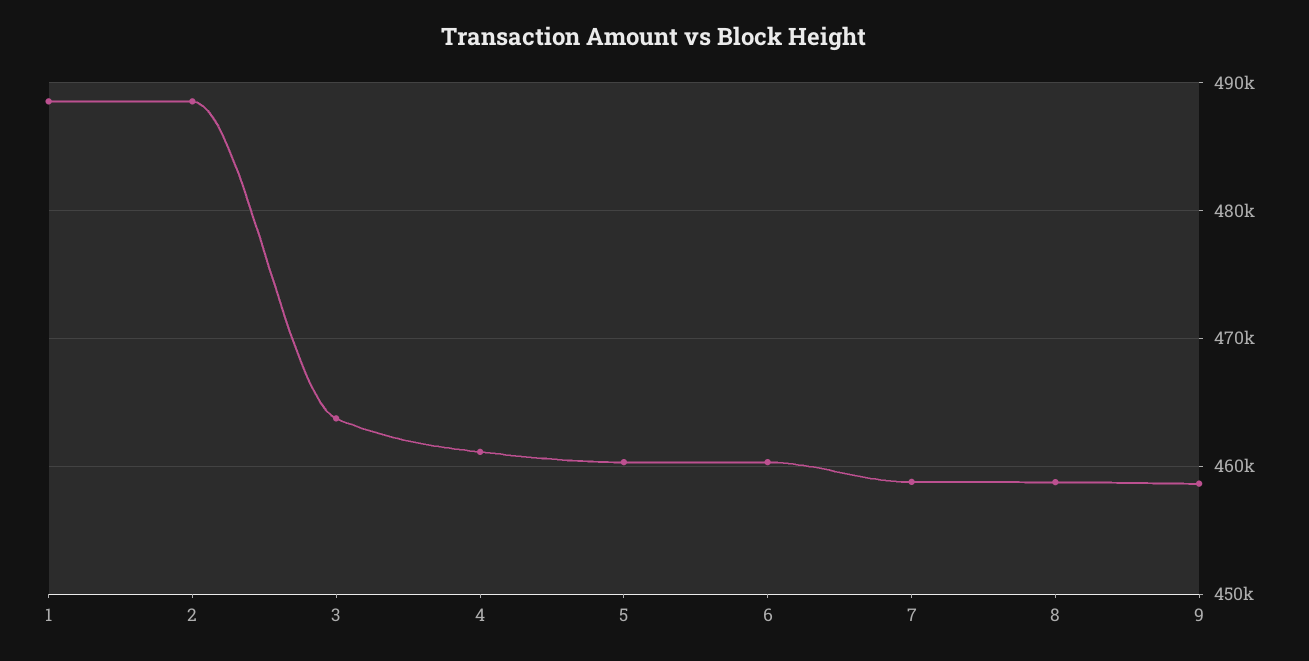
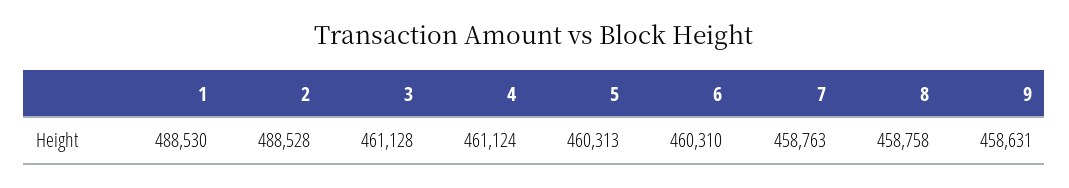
3: 464000 -> 461128

